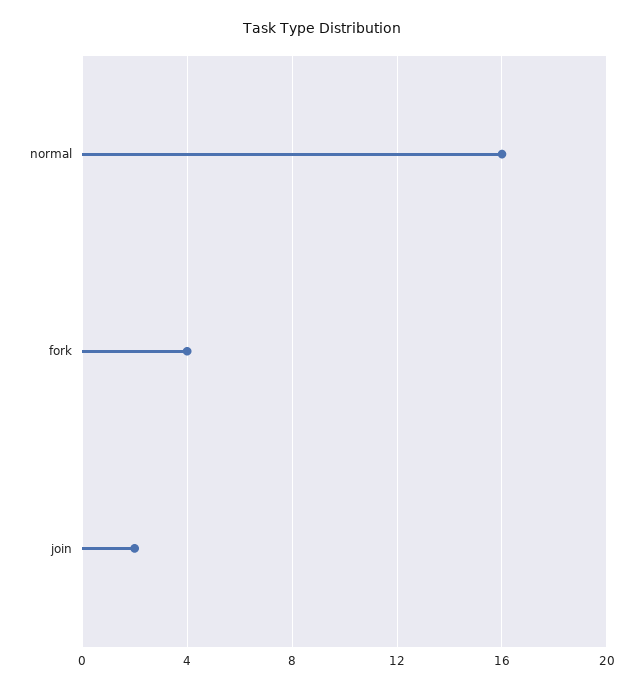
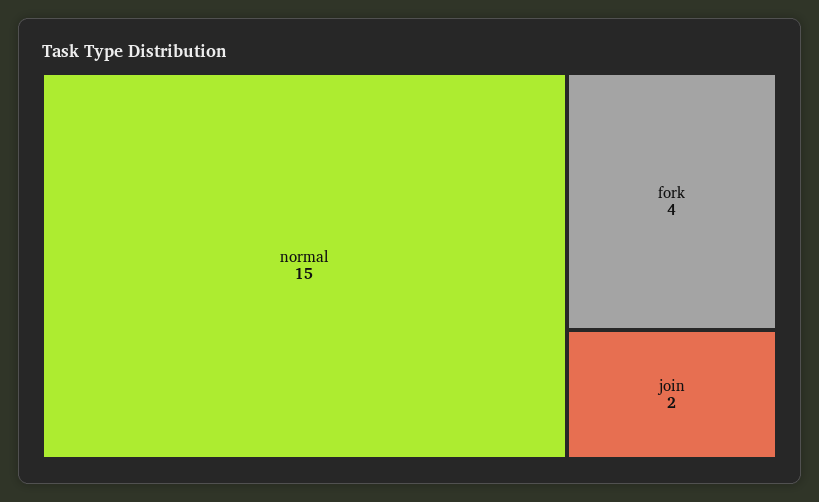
normal: 16 -> 15

